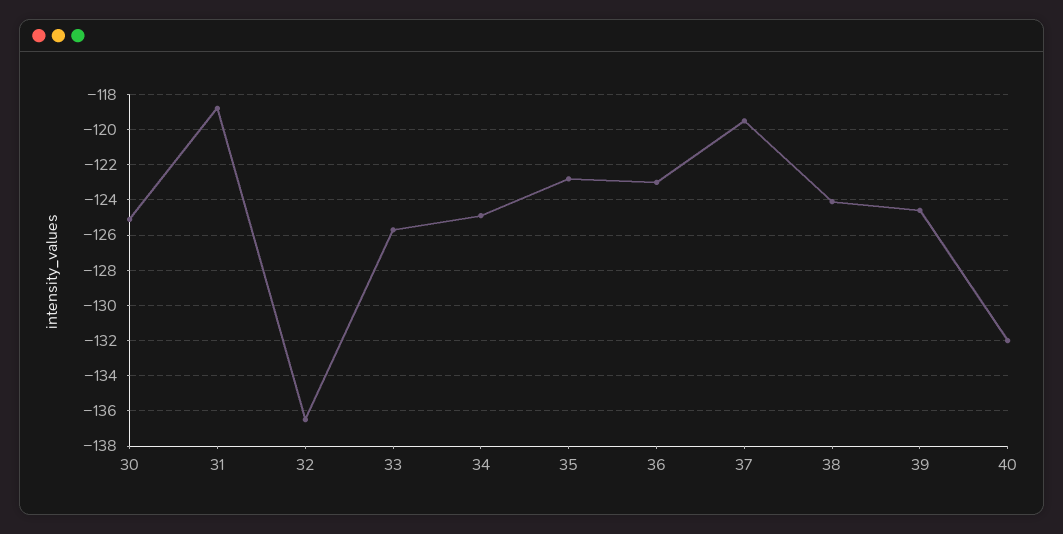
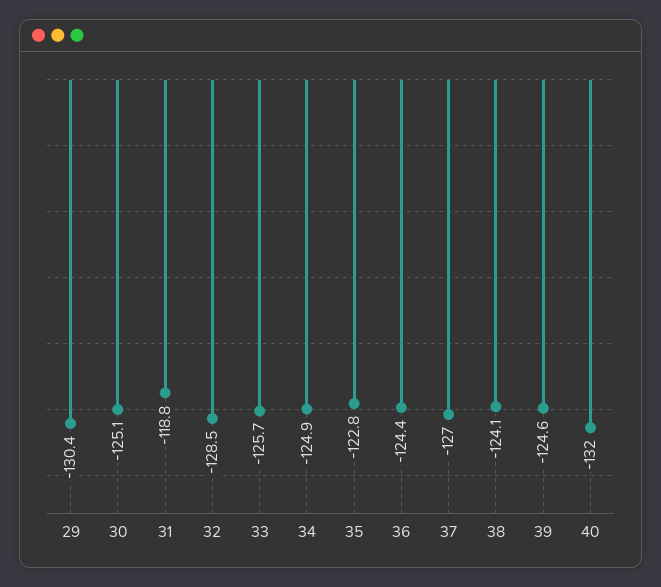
32: -136.5 -> -128.5
36: -123 -> -124.4
37: -119.5 -> -127
29: none -> -130.4

